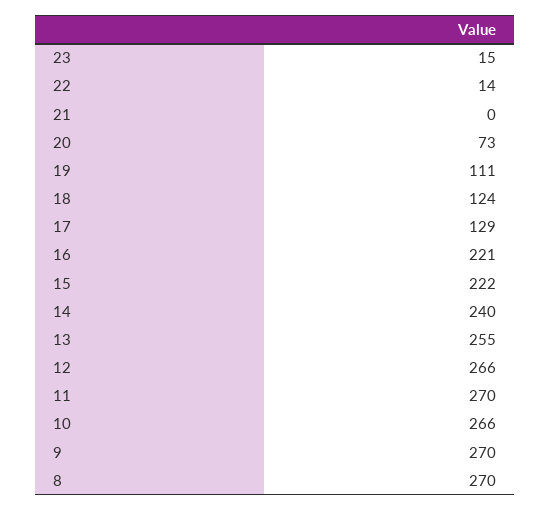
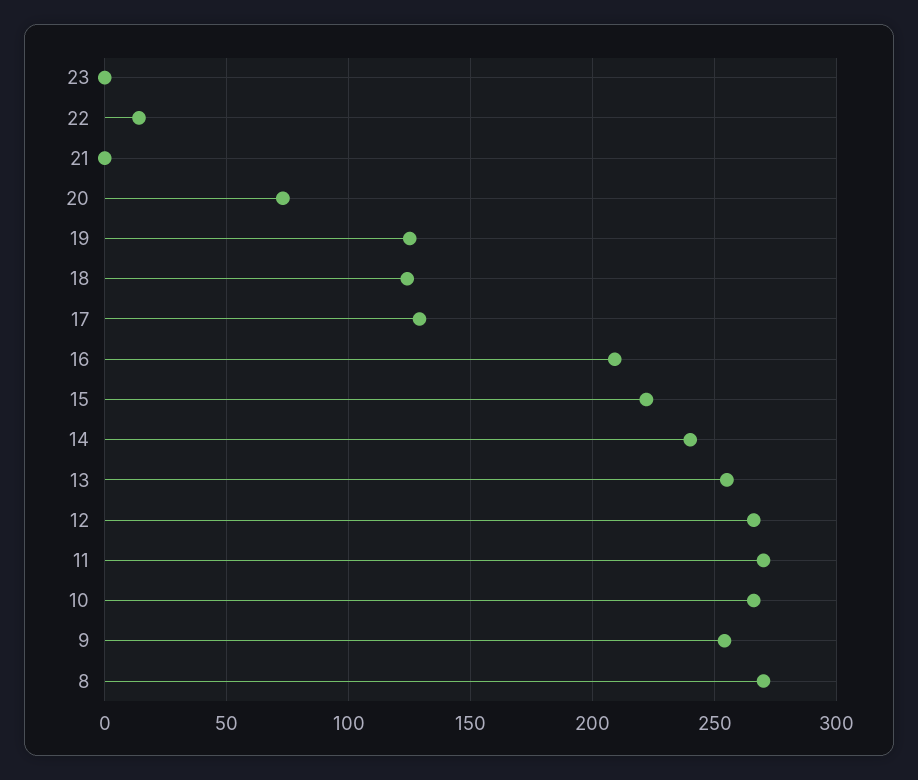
23: 15 -> 0
19: 111 -> 125
16: 221 -> 210
9: 270 -> 255

